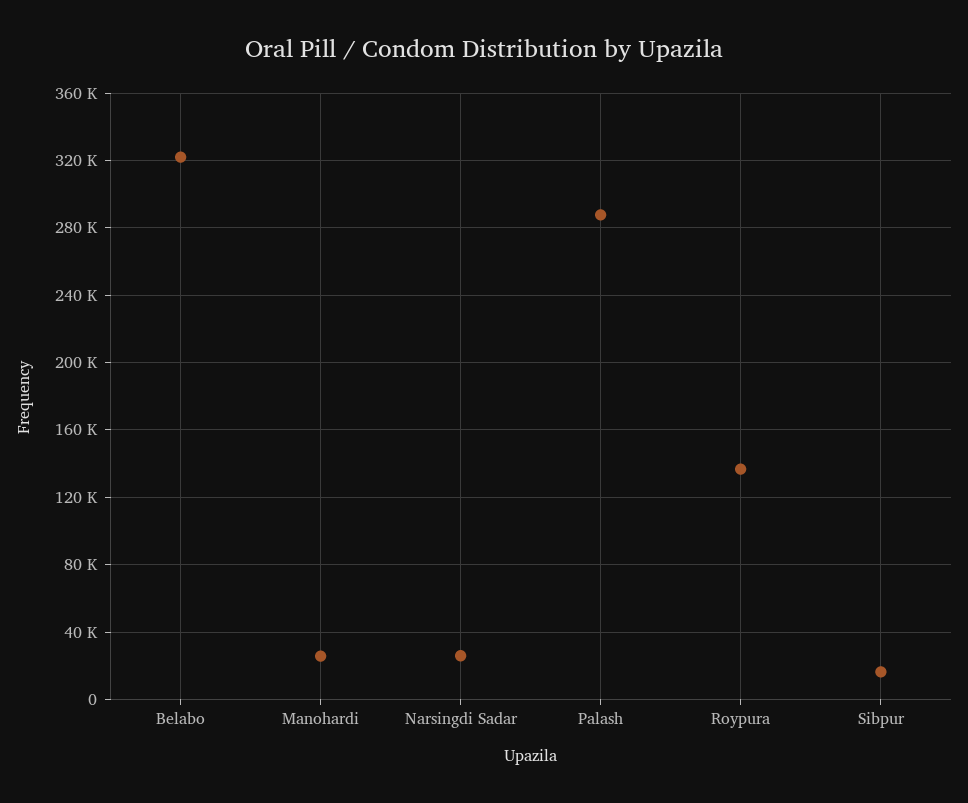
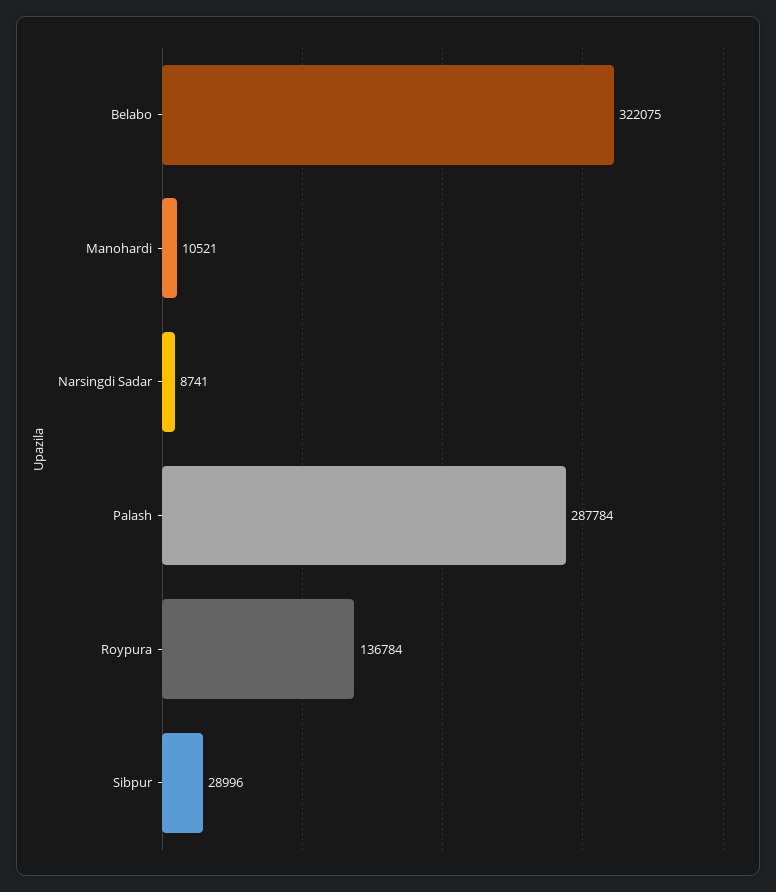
Manohardi: 25000 -> 10521
Narsingdi Sadar: 25000 -> 8741
Sibpur: 15000 -> 28996

